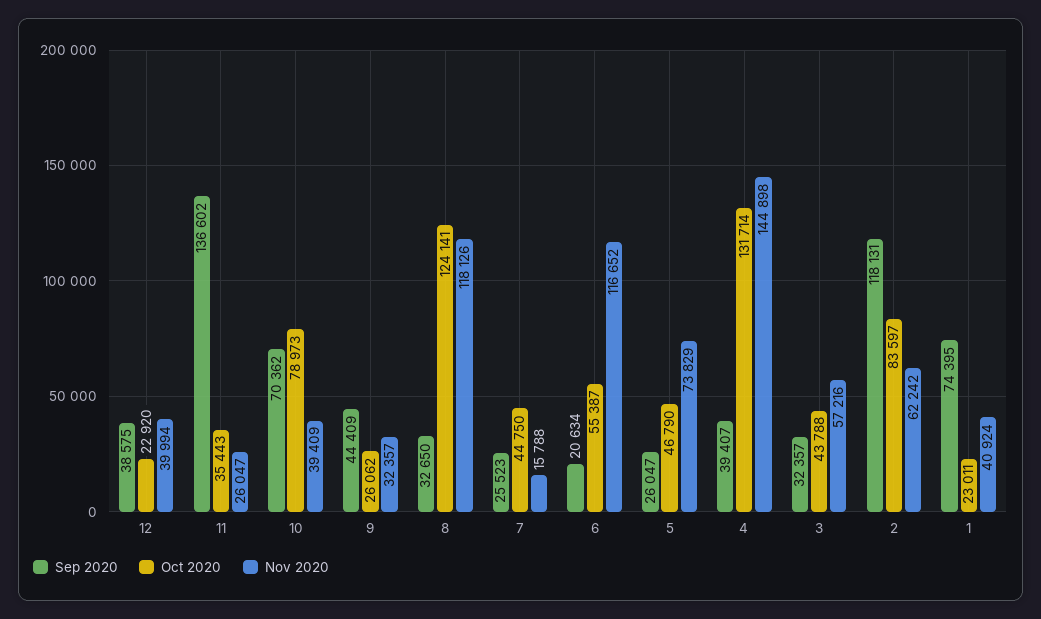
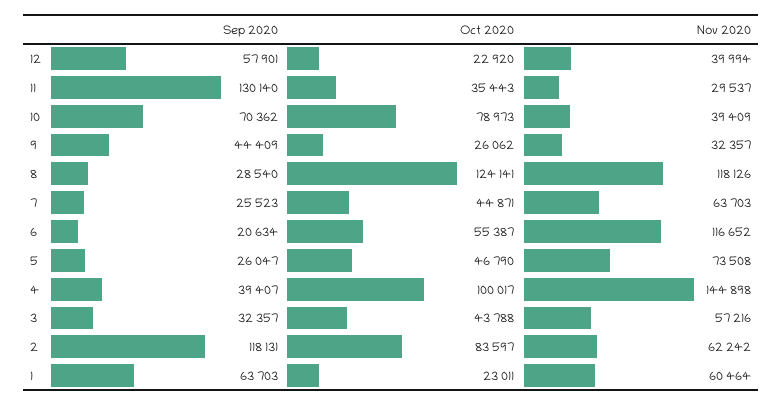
Sep 2020, 12: 38575 -> 57901
Sep 2020, 11: 136602 -> 130140
Nov 2020, 11: 26047 -> 29537
Sep 2020, 8: 32650 -> 28540
Oct 2020, 7: 44750 -> 44871
Nov 2020, 7: 15788 -> 63703
Nov 2020, 5: 73829 -> 73508
Oct 2020, 4: 131714 -> 100017
Sep 2020, 1: 74395 -> 63703
Nov 2020, 1: 40924 -> 60464

